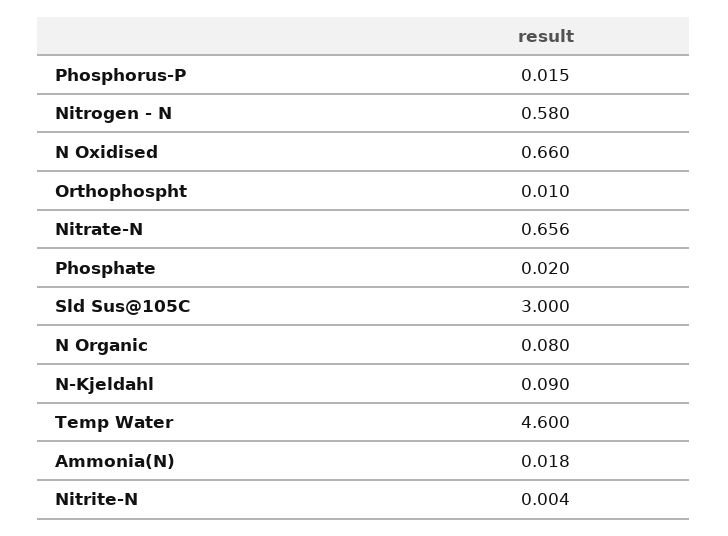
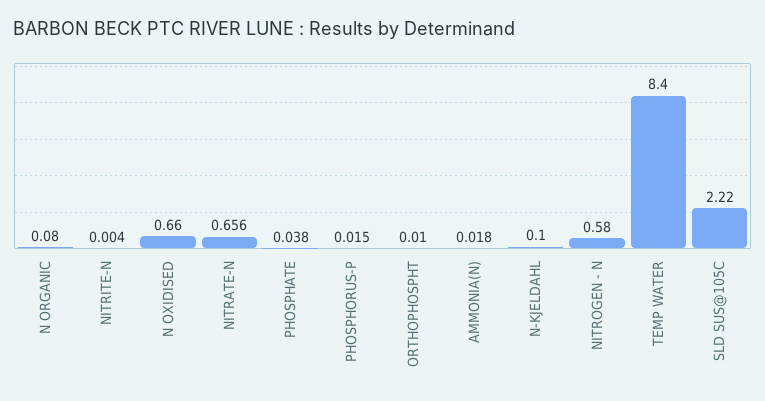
Phosphate: 0.02 -> 0.038
Sld Sus@105C: 3 -> 2.22
N-Kjeldahl: 0.09 -> 0.1
Temp Water: 4.6 -> 8.4

